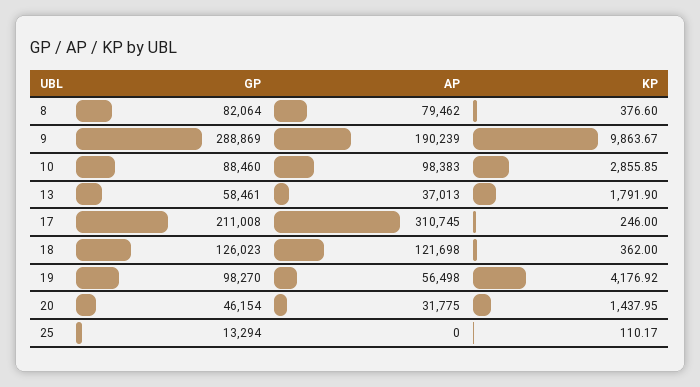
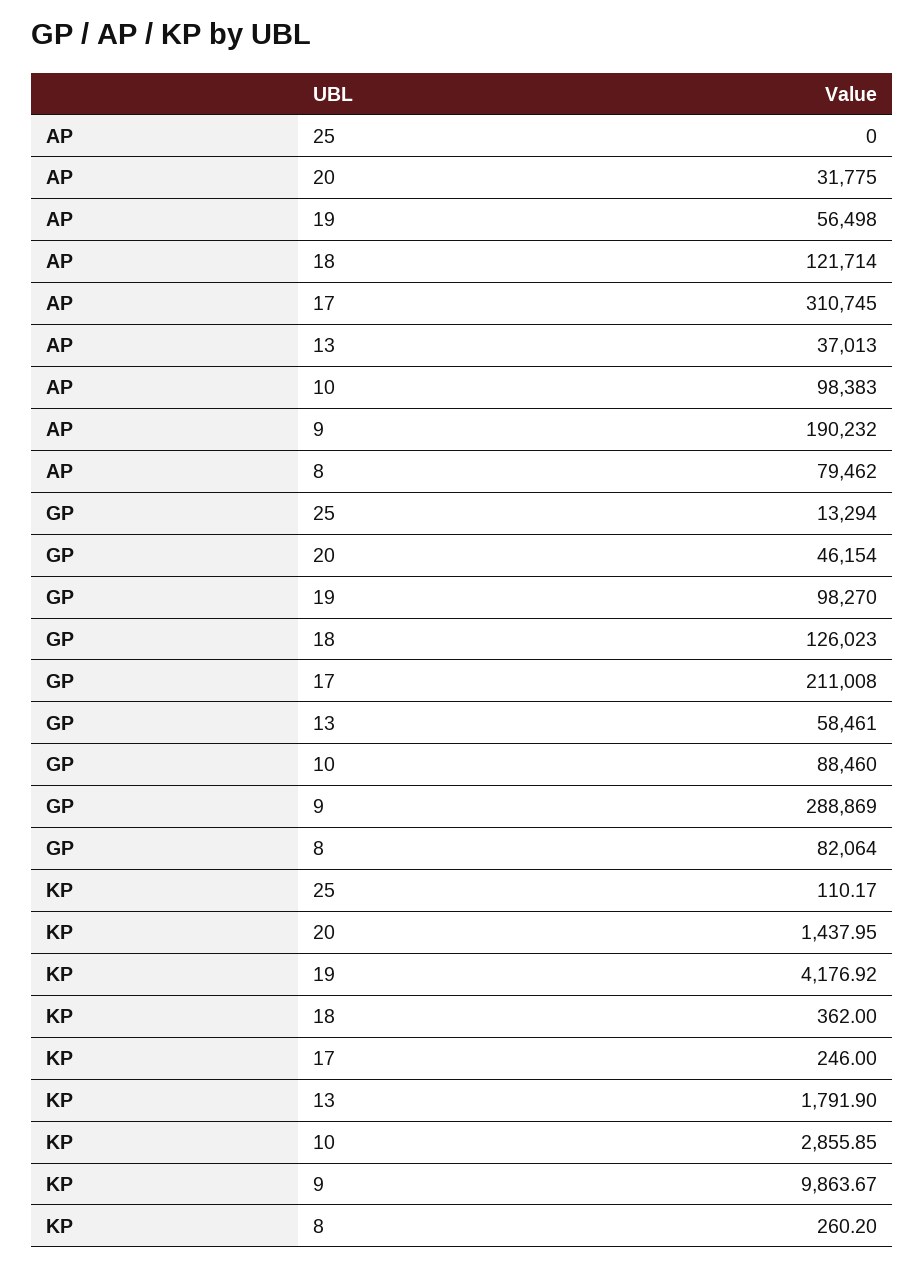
KP, 8: 376.6 -> 260.2
AP, 9: 190239 -> 190232
AP, 18: 121698 -> 121714

